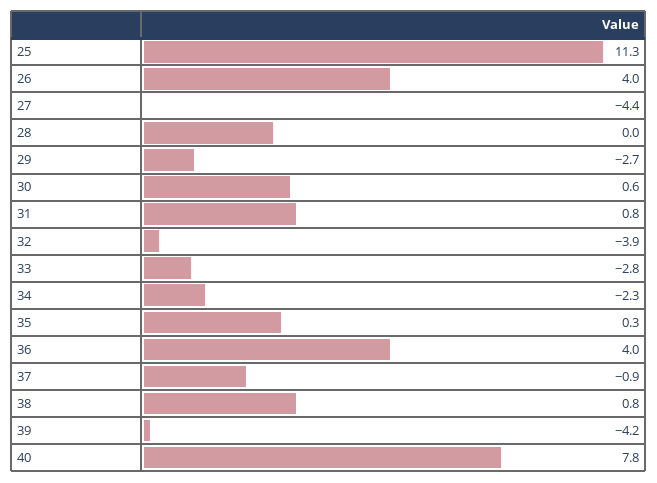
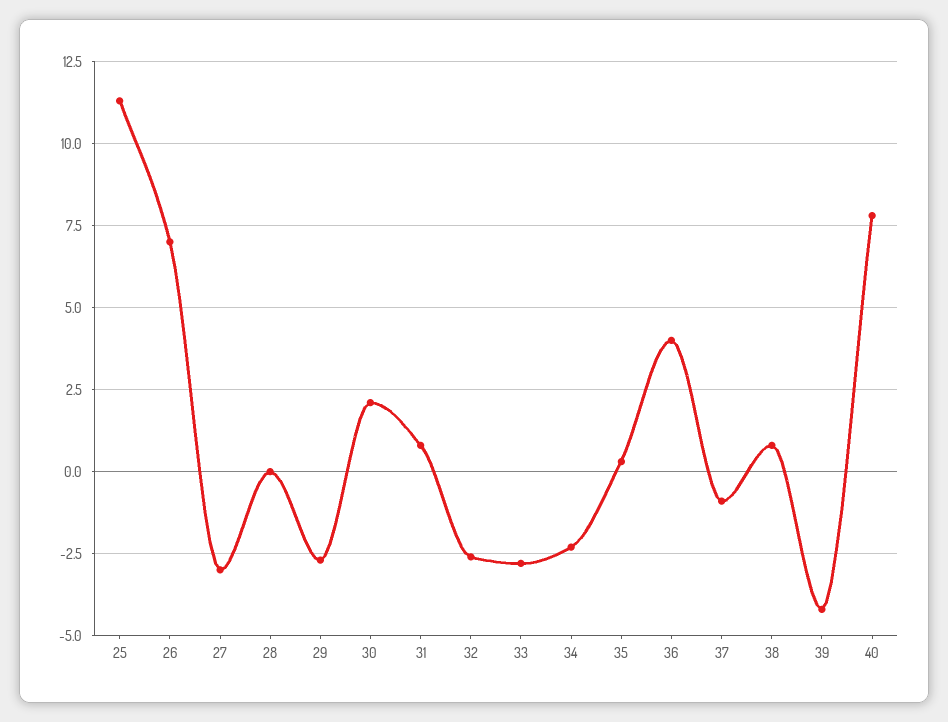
26: 4 -> 7
27: -4.4 -> -3
30: 0.6 -> 2
32: -3.9 -> -2.5

